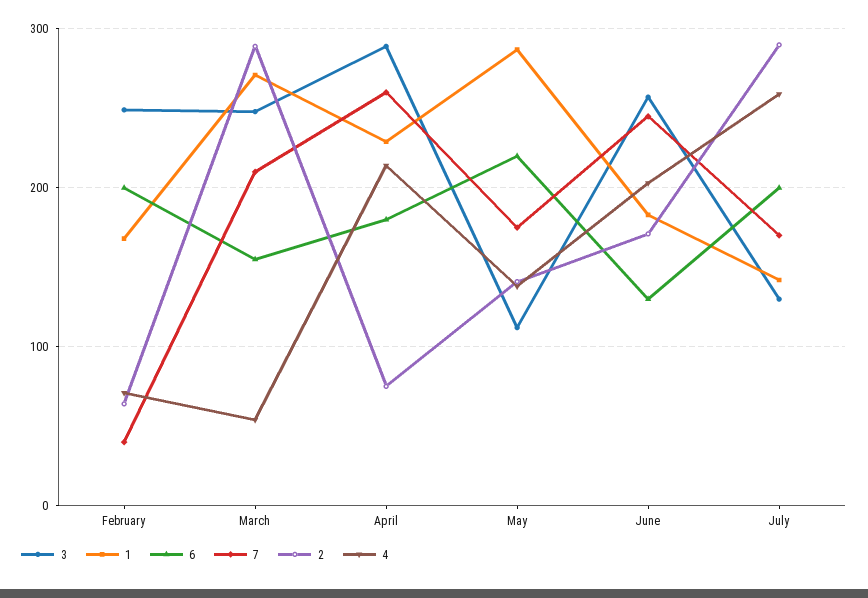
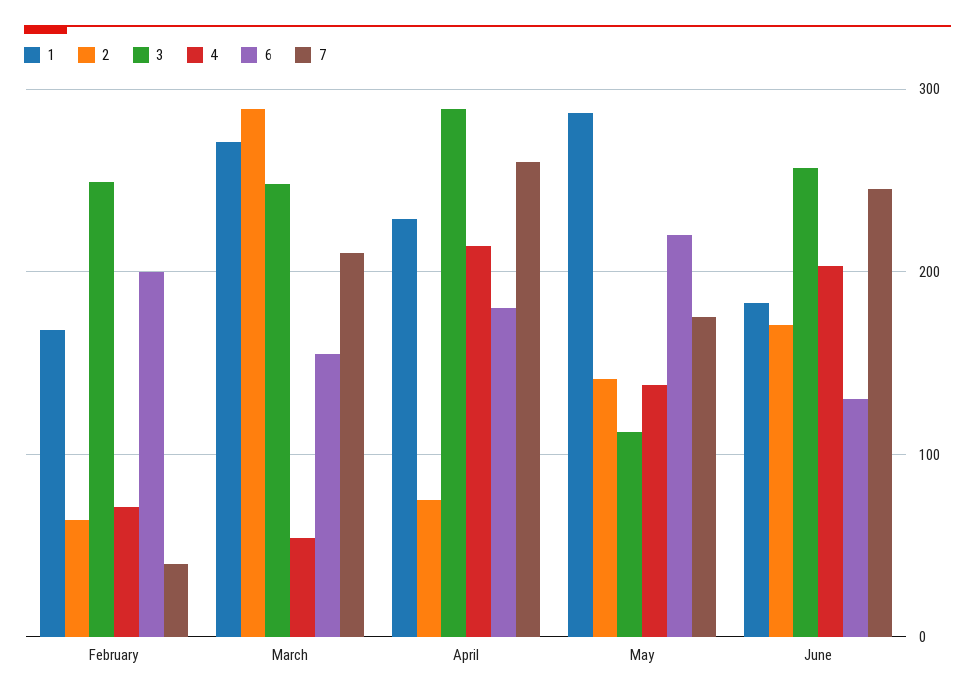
3, July: 130 -> none
1, July: 140 -> none
6, July: 200 -> none
7, July: 170 -> none
2, July: 290 -> none
4, July: 260 -> none

